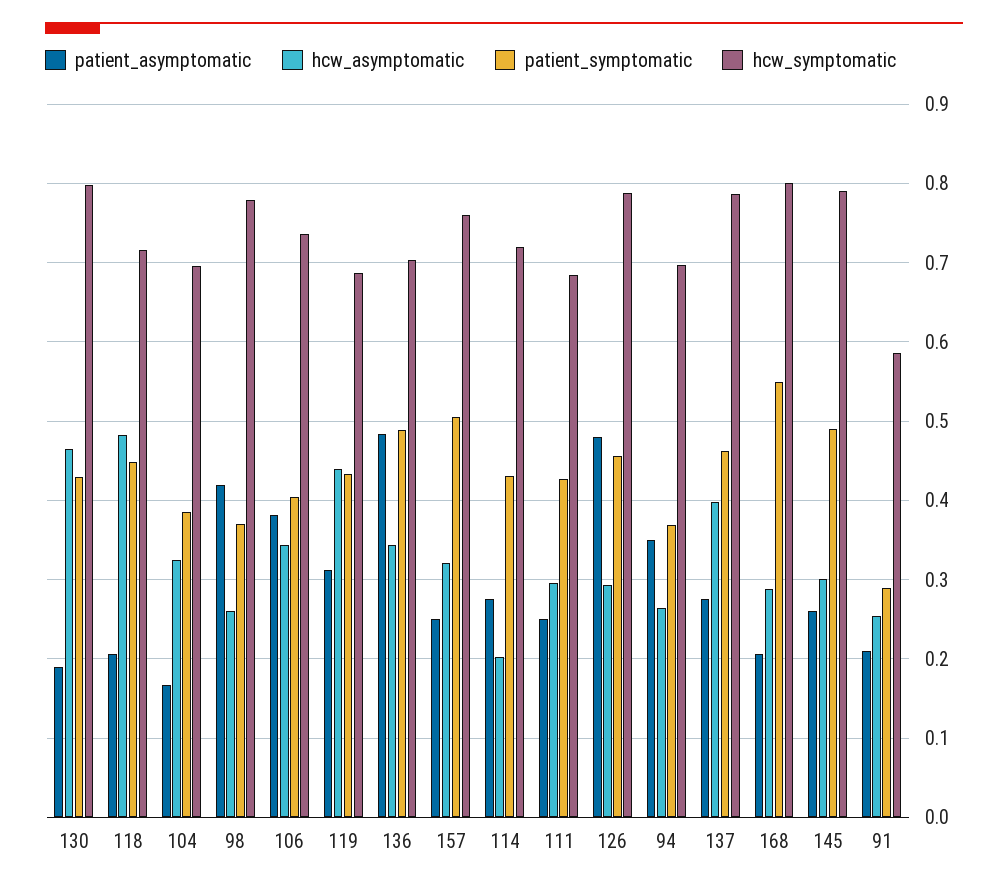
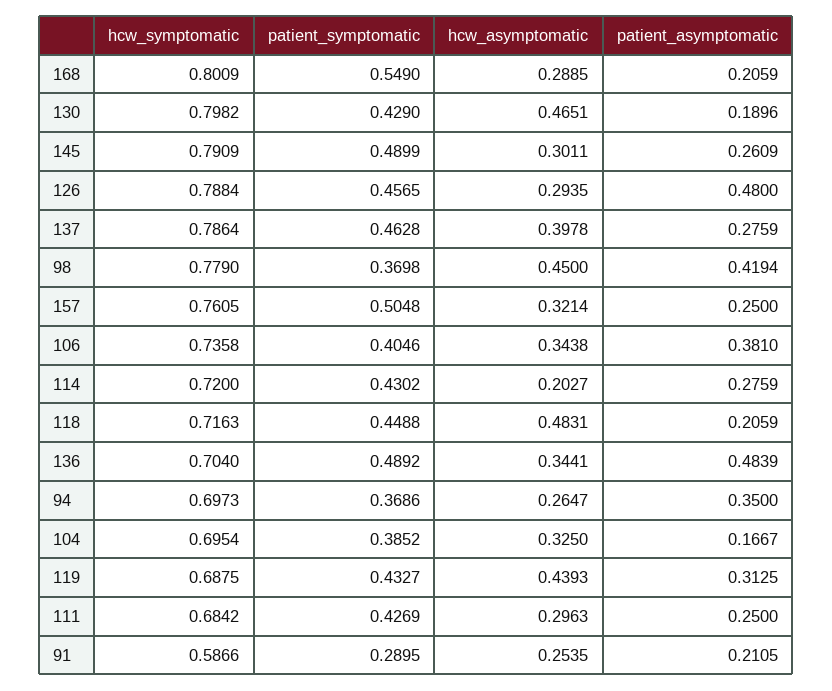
hcw_asymptomatic, 98: 0.26 -> 0.45

